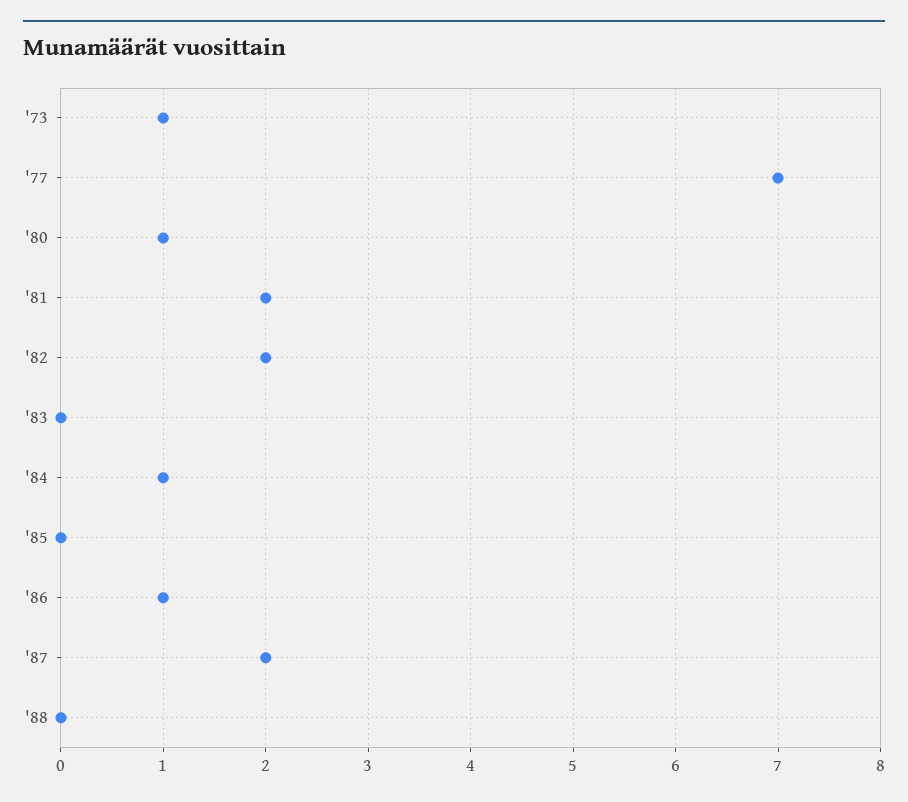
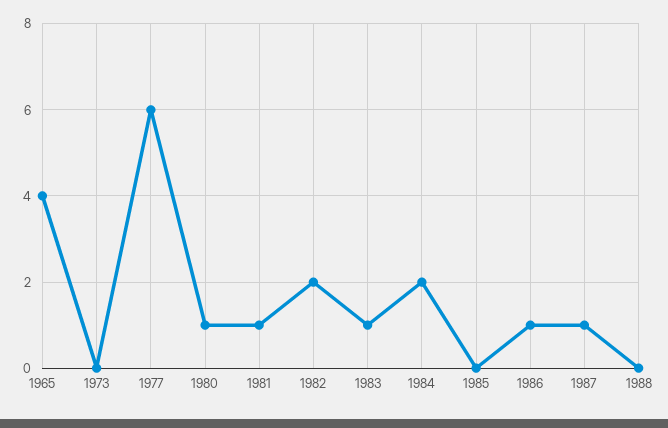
'73: 1 -> 0
'77: 7 -> 6
'81: 2 -> 1
'83: 0 -> 1
'84: 1 -> 2
'87: 2 -> 1
1965: none -> 4

